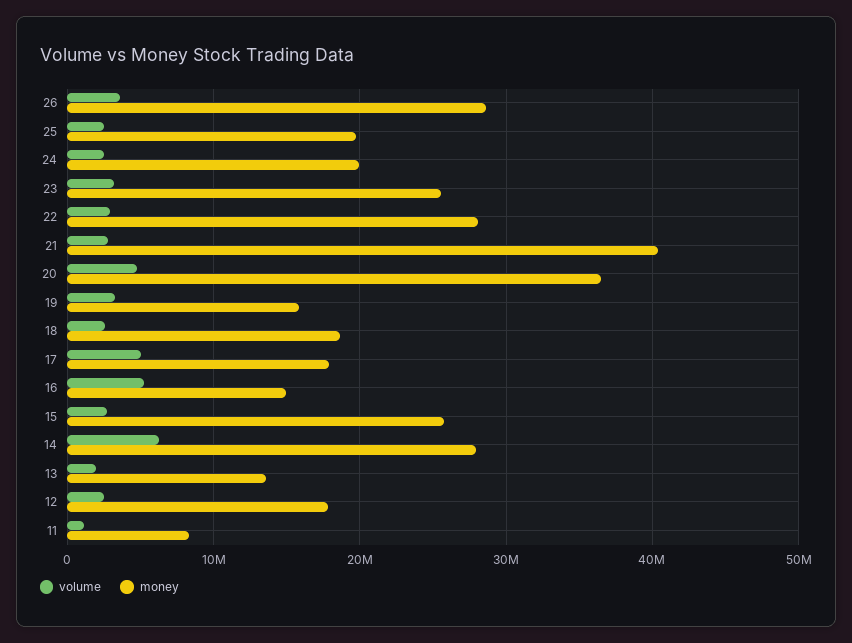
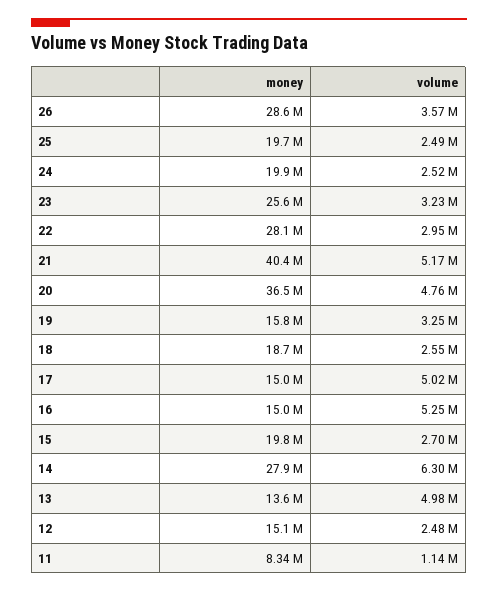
volume, 21: 3000000 -> 5170000
money, 17: 18000000 -> 15000000
money, 15: 26000000 -> 19800000
volume, 13: 2000000 -> 4980000
money, 12: 18000000 -> 15100000

